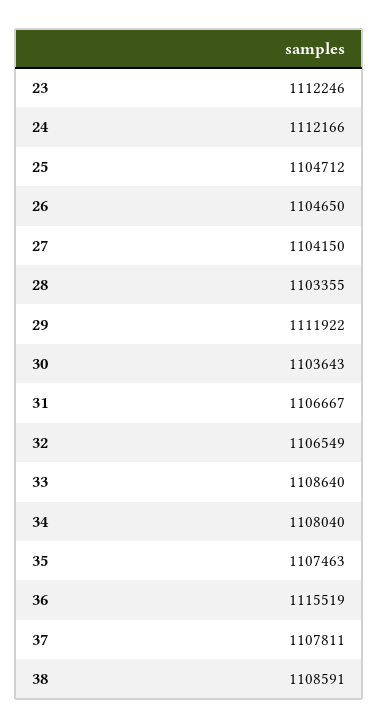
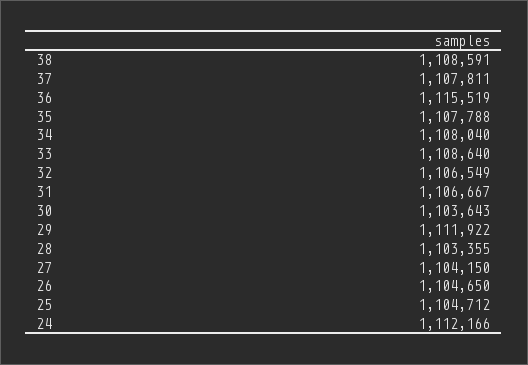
23: 1112246 -> none
35: 1107463 -> 1107788

